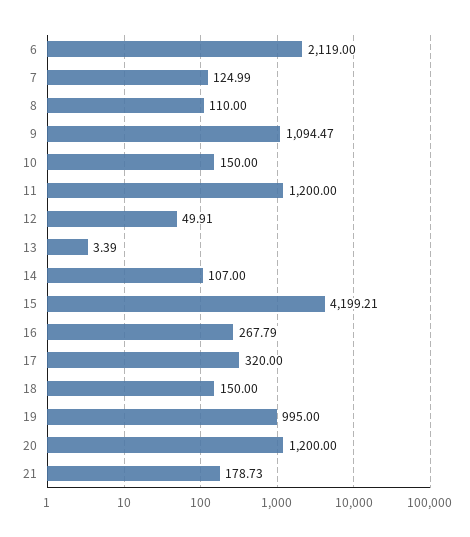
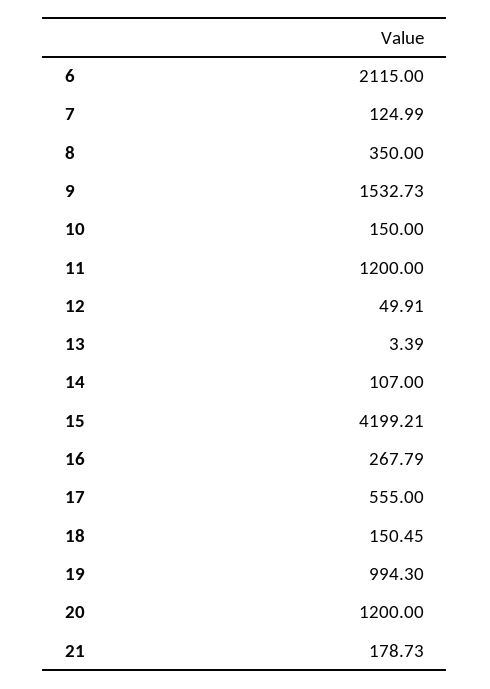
6: 2119 -> 2115
8: 110 -> 350
9: 1094.47 -> 1532.73
17: 320 -> 555
18: 150 -> 150.45
19: 995 -> 994.3

